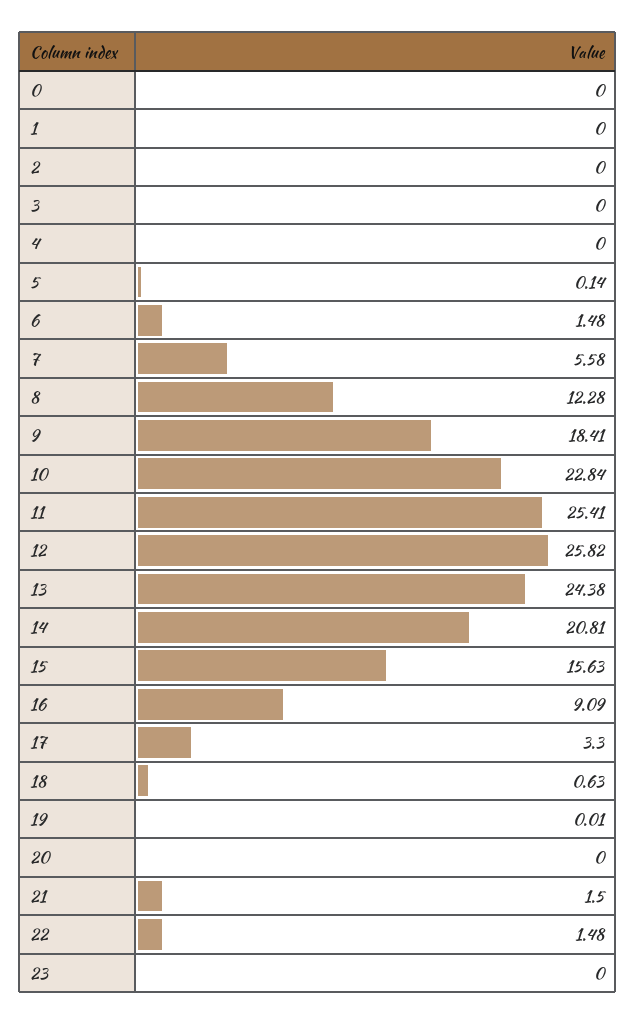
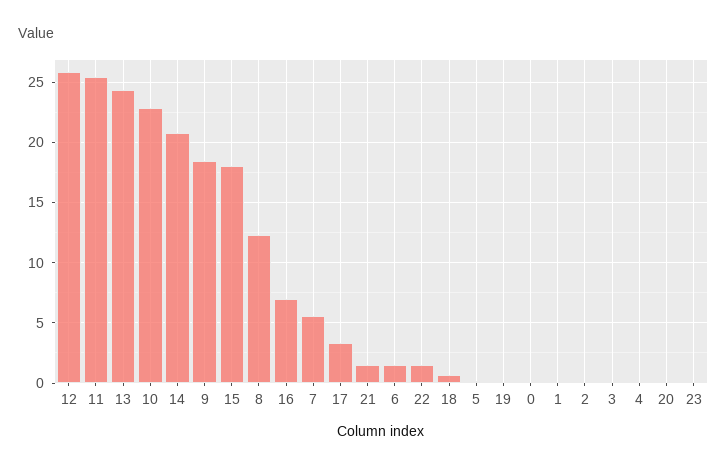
15: 15.63 -> 18
16: 9.09 -> 7

